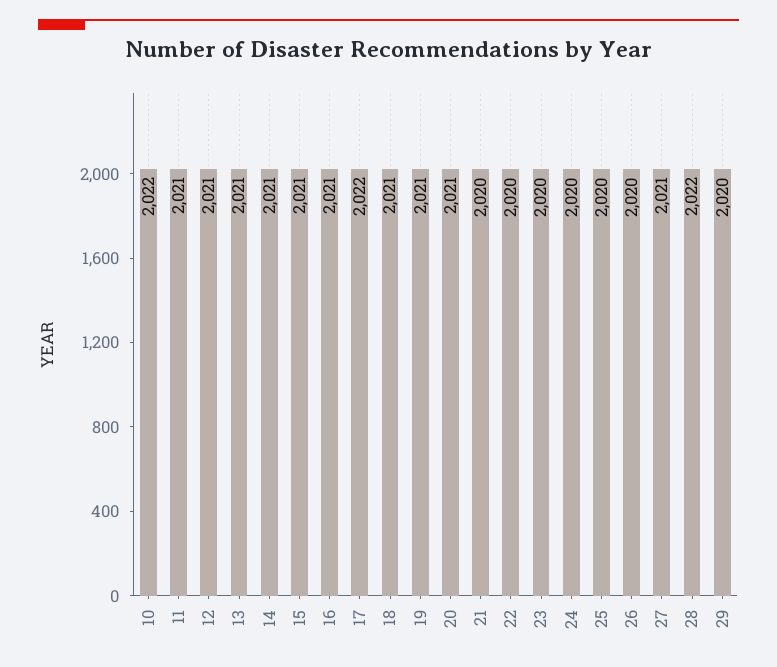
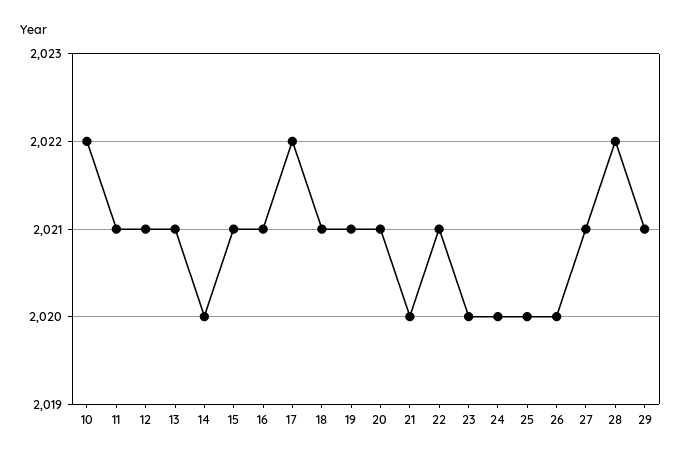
14: 2021 -> 2020
22: 2020 -> 2021
29: 2020 -> 2021

